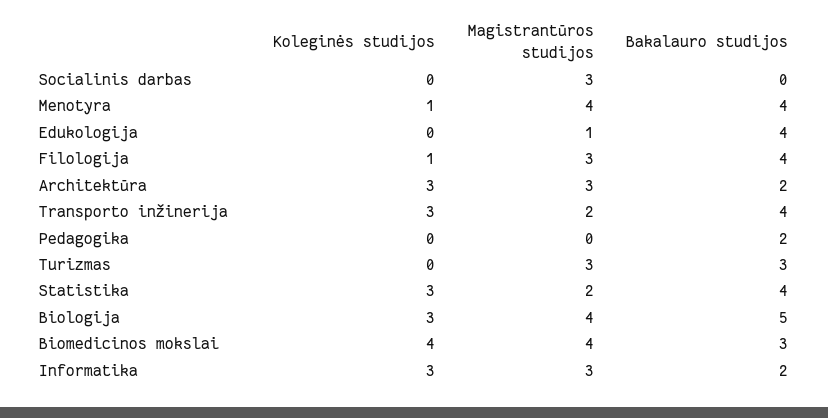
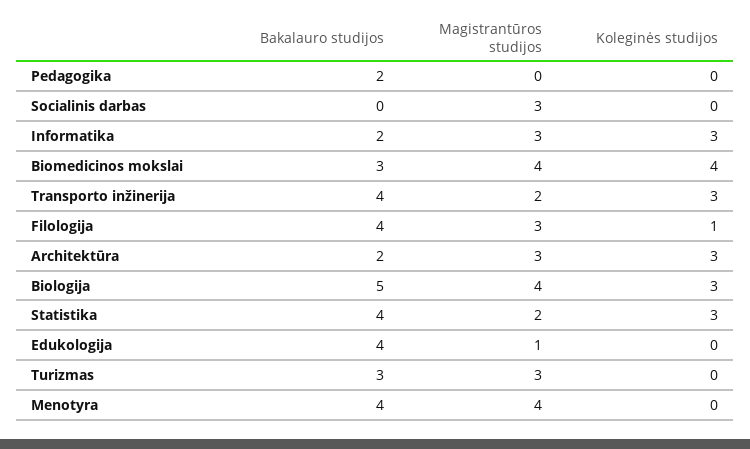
Koleginės studijos, Menotyra: 1 -> 0

